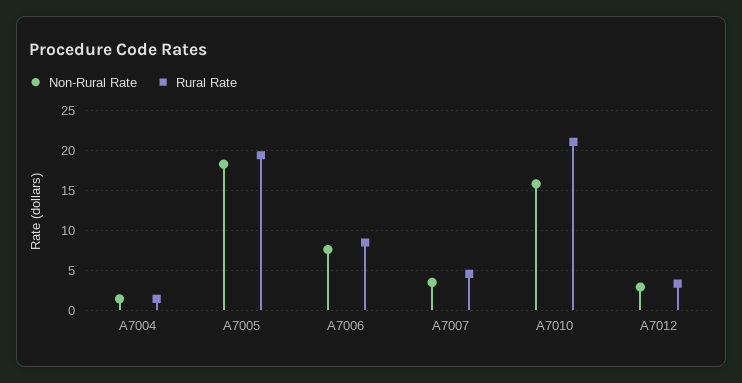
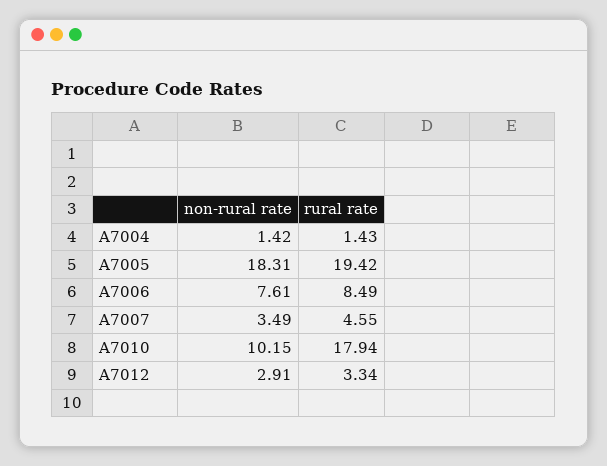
Non-Rural Rate, A7010: 16 -> 10.15
Rural Rate, A7010: 21 -> 17.94

